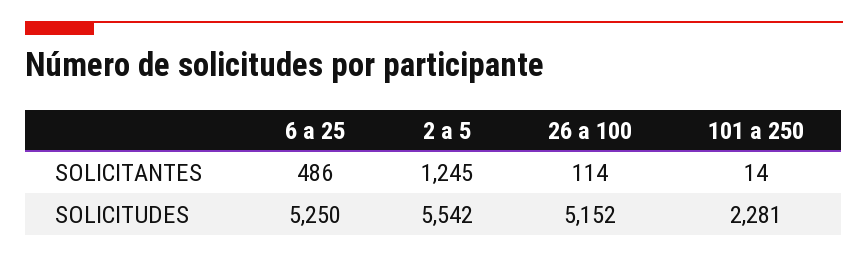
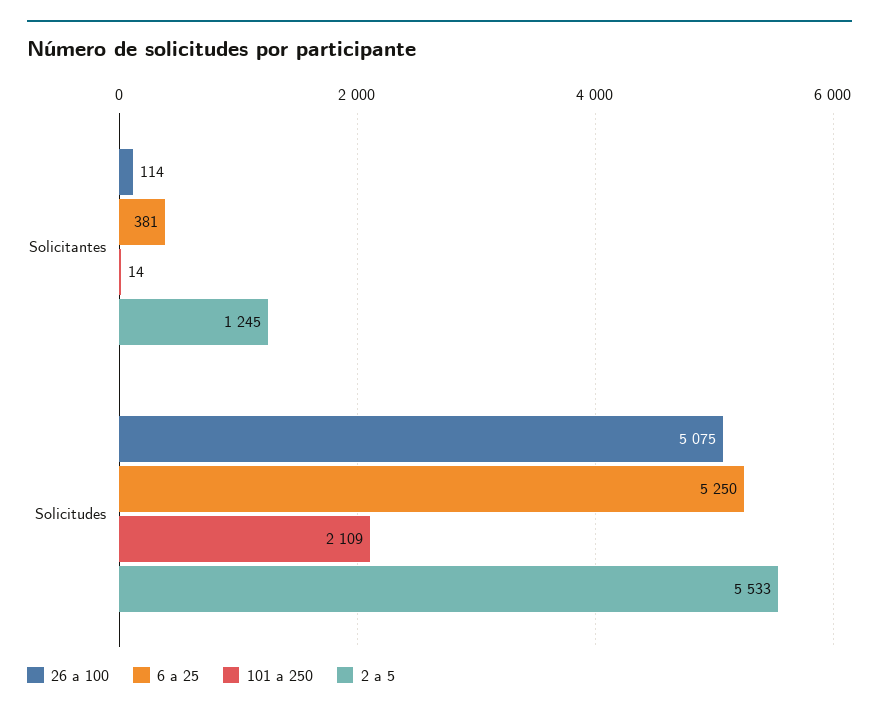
6 a 25, SOLICITANTES: 486 -> 381
2 a 5, SOLICITUDES: 5542 -> 5533
26 a 100, SOLICITUDES: 5152 -> 5075
101 a 250, SOLICITUDES: 2281 -> 2109

